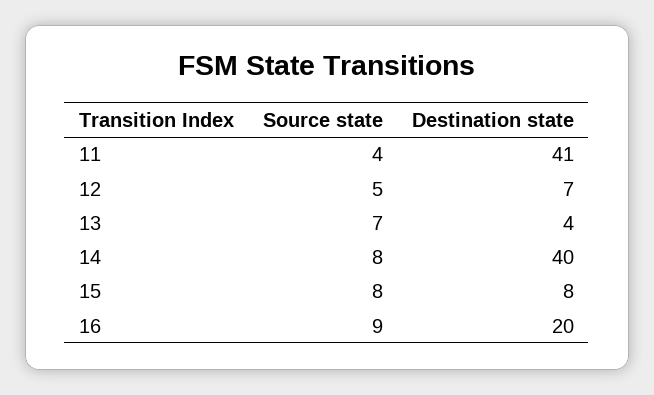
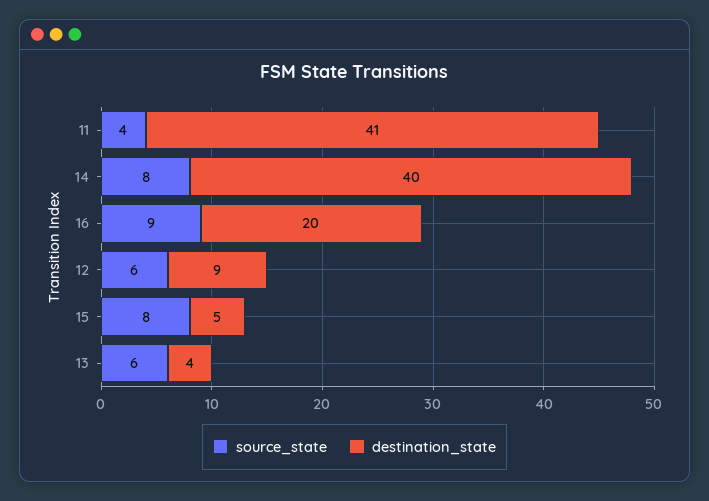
Source state, 12: 5 -> 6
Destination state, 12: 7 -> 9
Source state, 13: 7 -> 6
Destination state, 15: 8 -> 5

